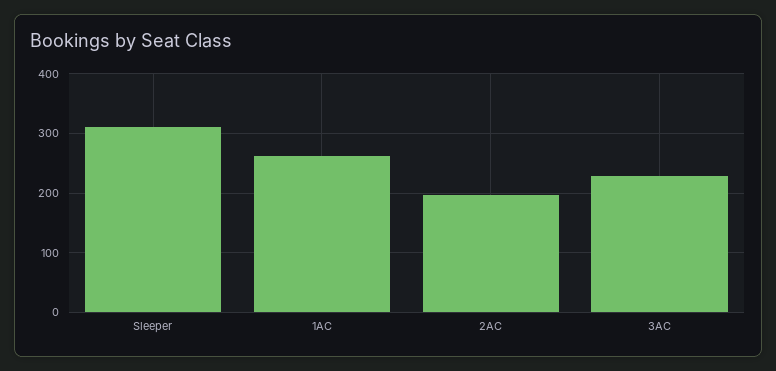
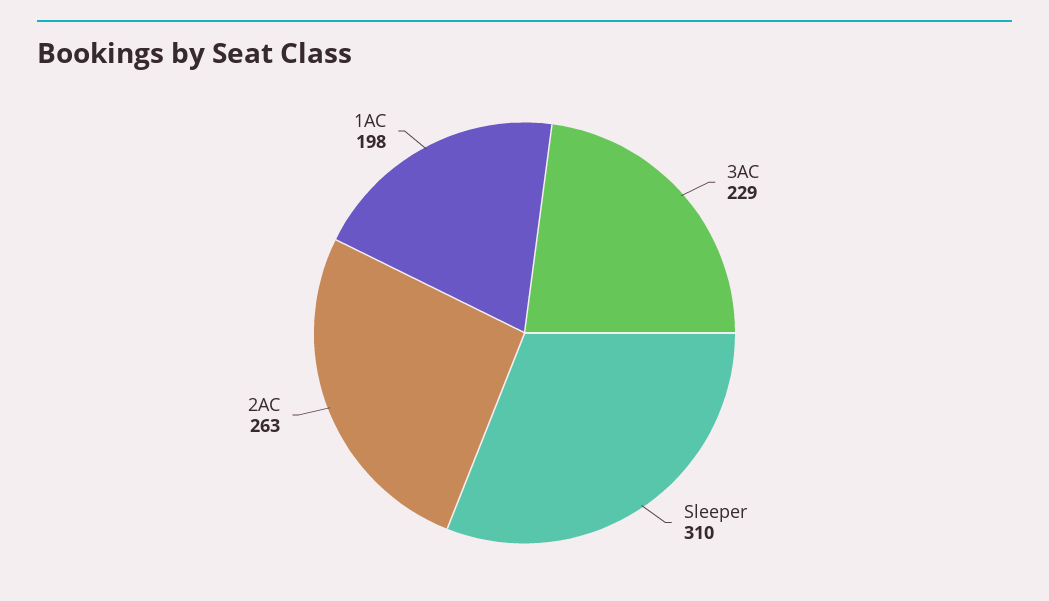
1AC: 260 -> 198
2AC: 200 -> 263

